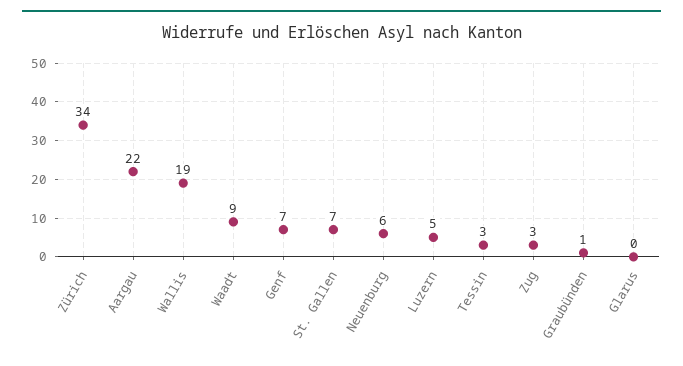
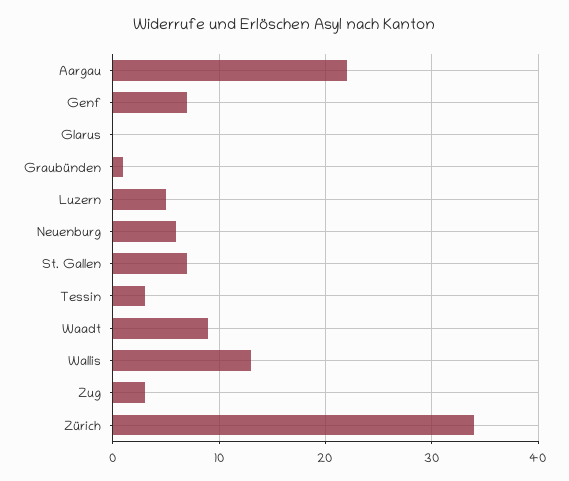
Wallis: 19 -> 13

